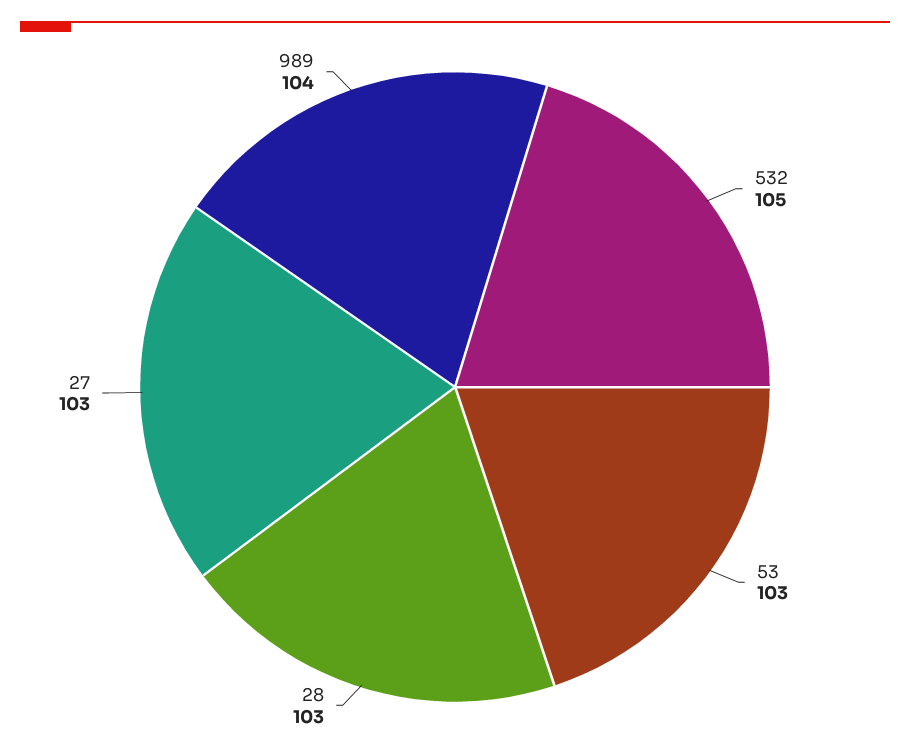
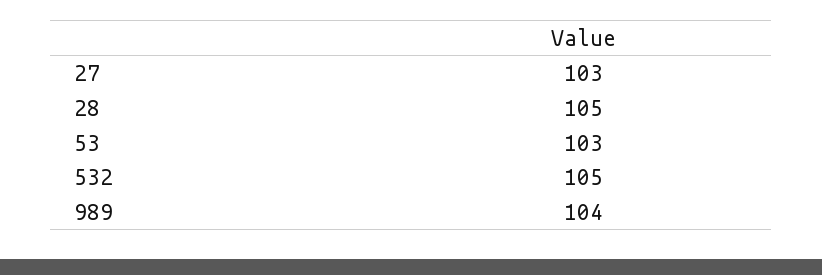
28: 103 -> 105

